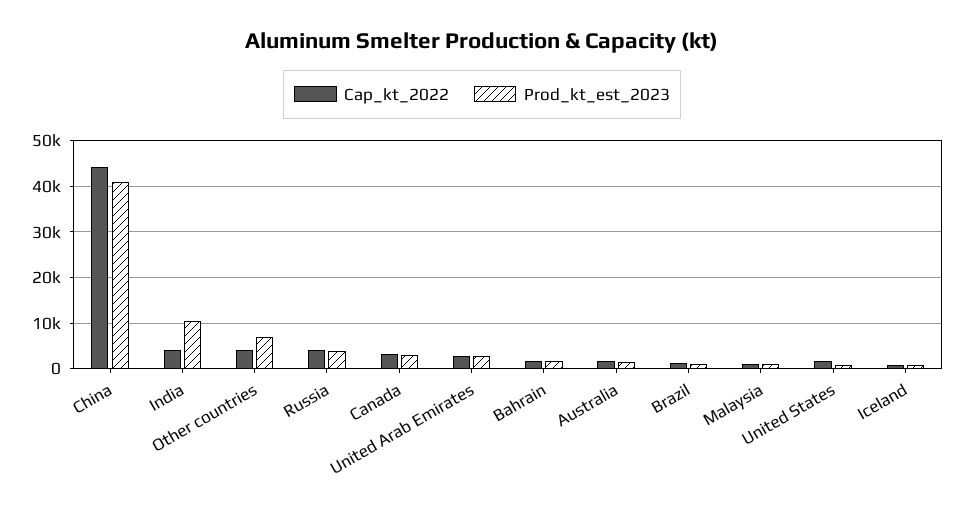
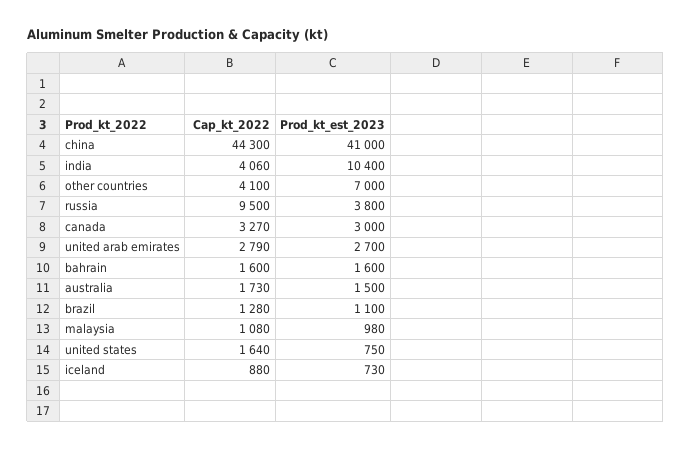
Cap_kt_2022, Russia: 4000 -> 9500

